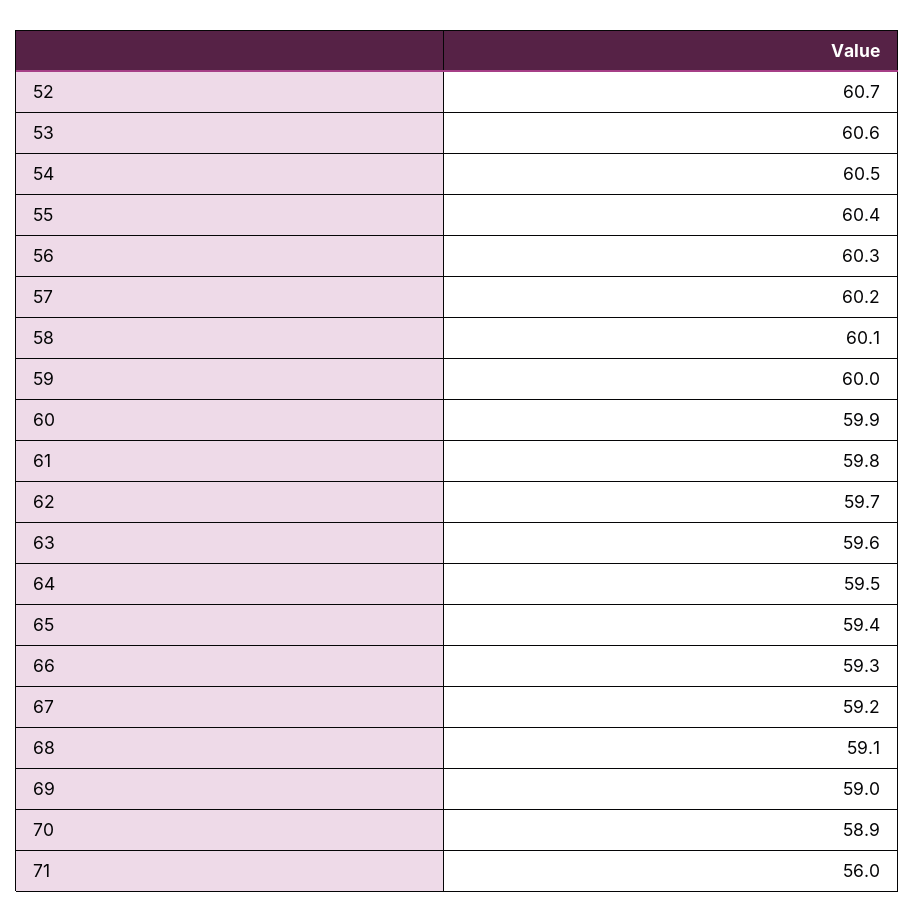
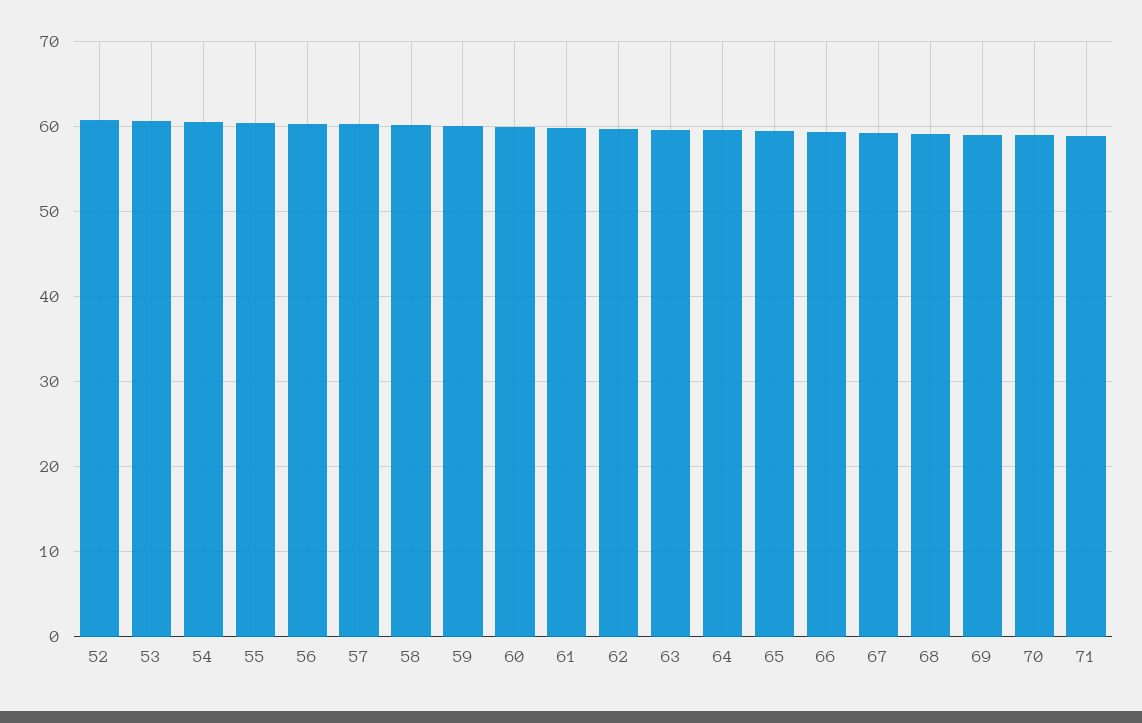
71: 56 -> 59

